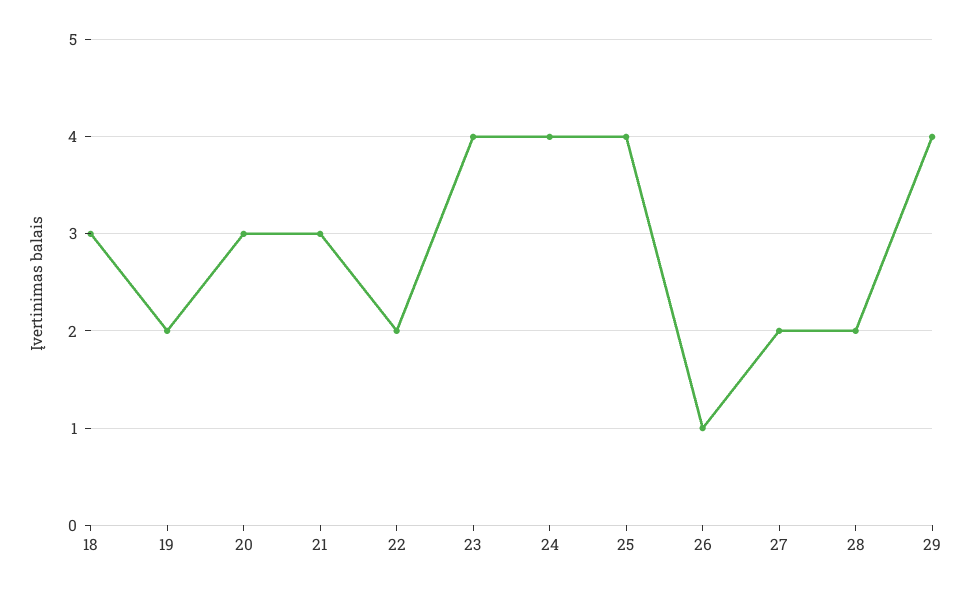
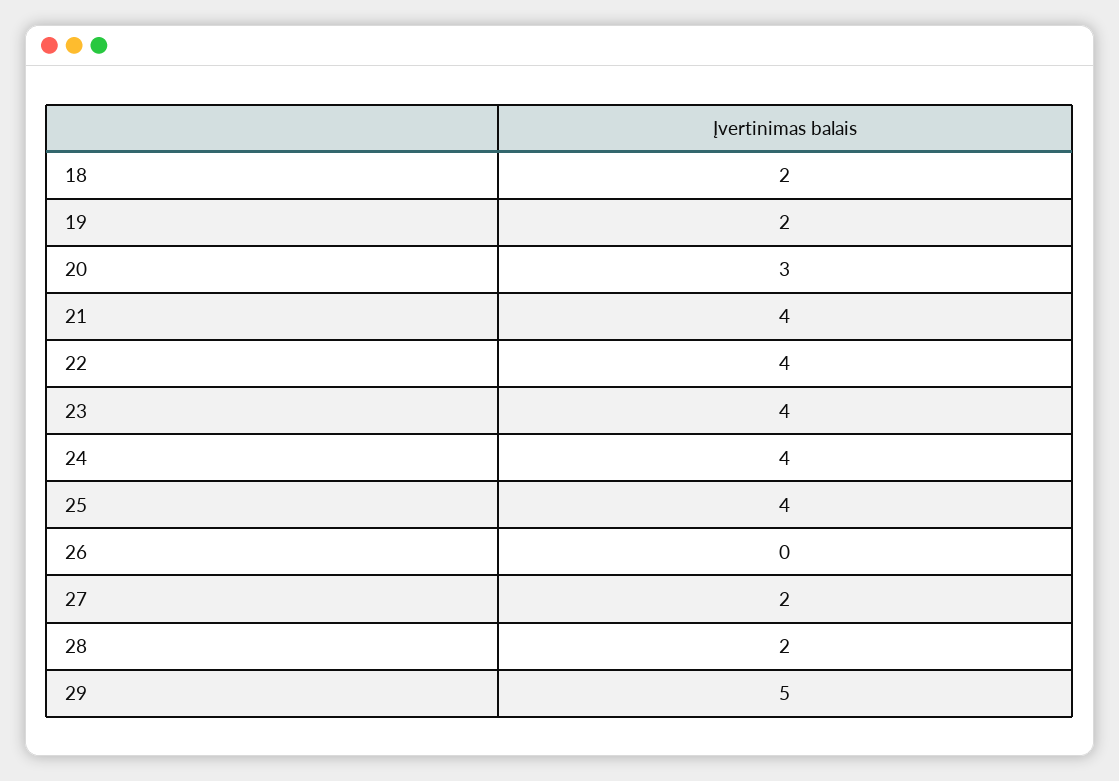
18: 3 -> 2
21: 3 -> 4
22: 2 -> 4
26: 1 -> 0
29: 4 -> 5

